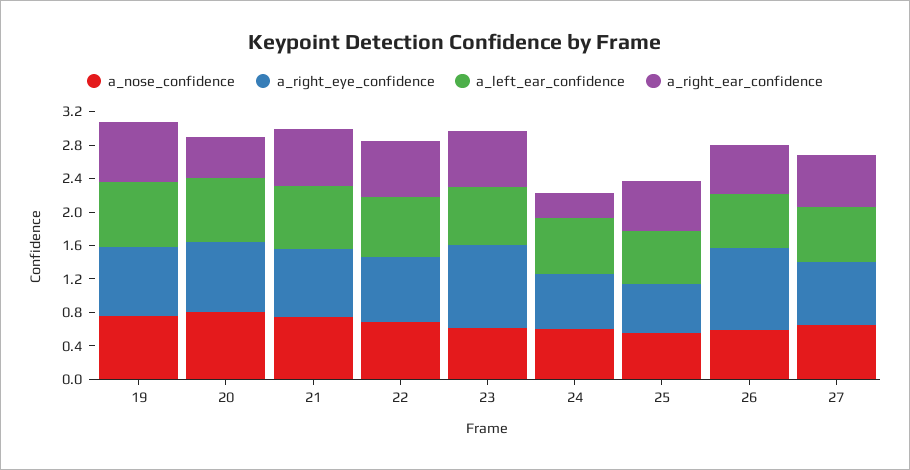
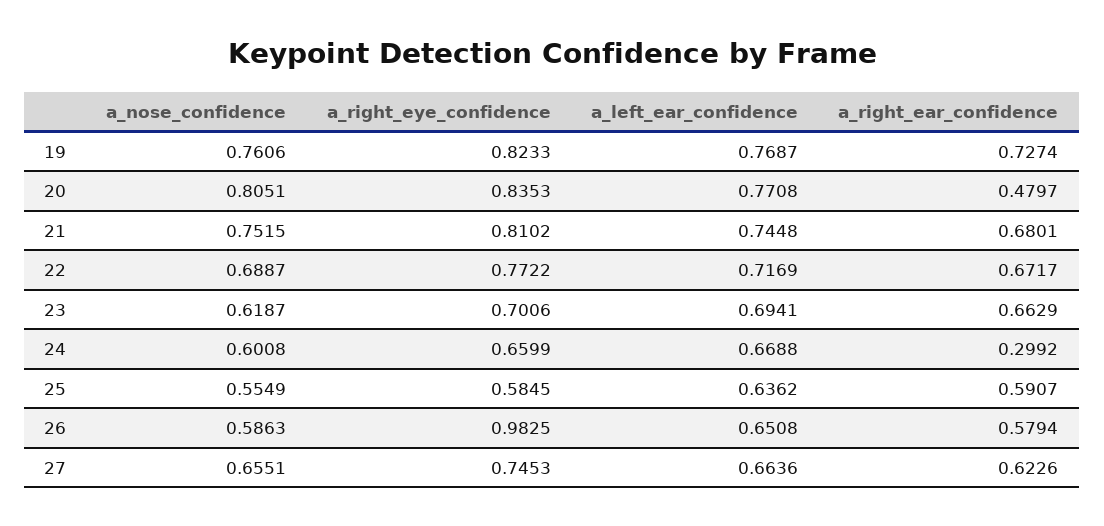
a_right_eye_confidence, 23: 1 -> 0.7006

